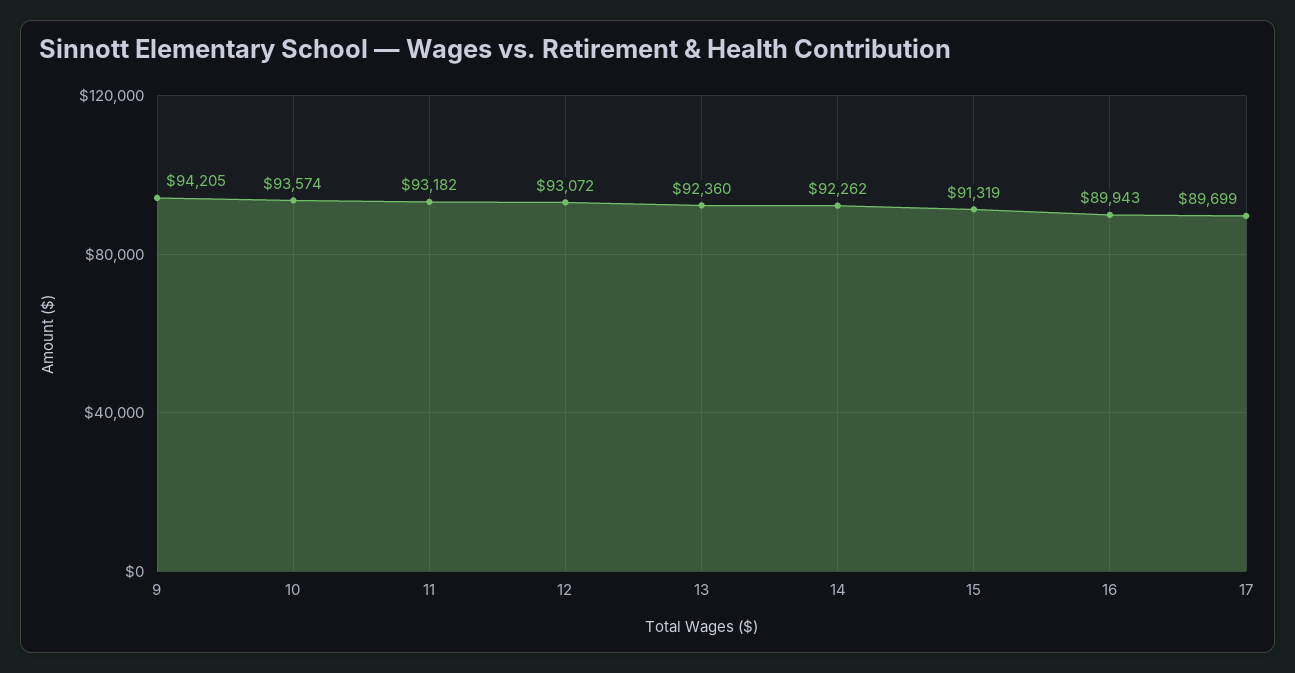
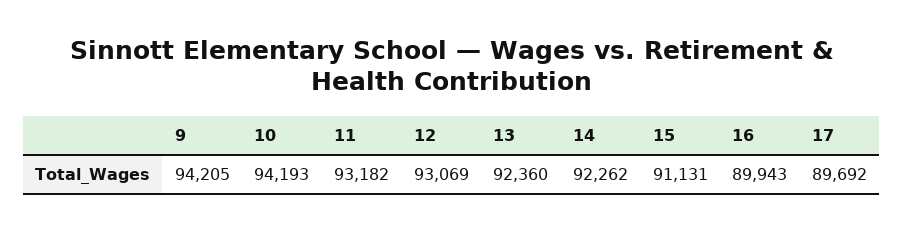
10: 93574 -> 94193
12: 93072 -> 93069
15: 91319 -> 91131
17: 89699 -> 89692

